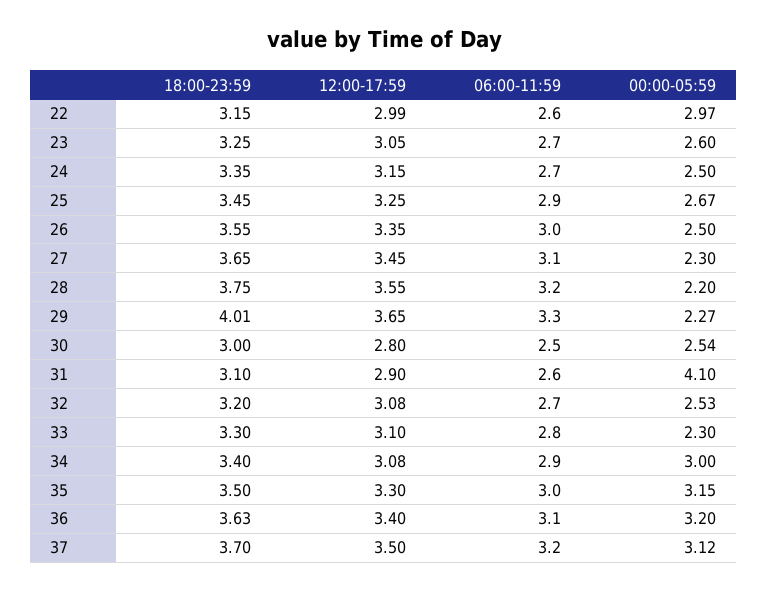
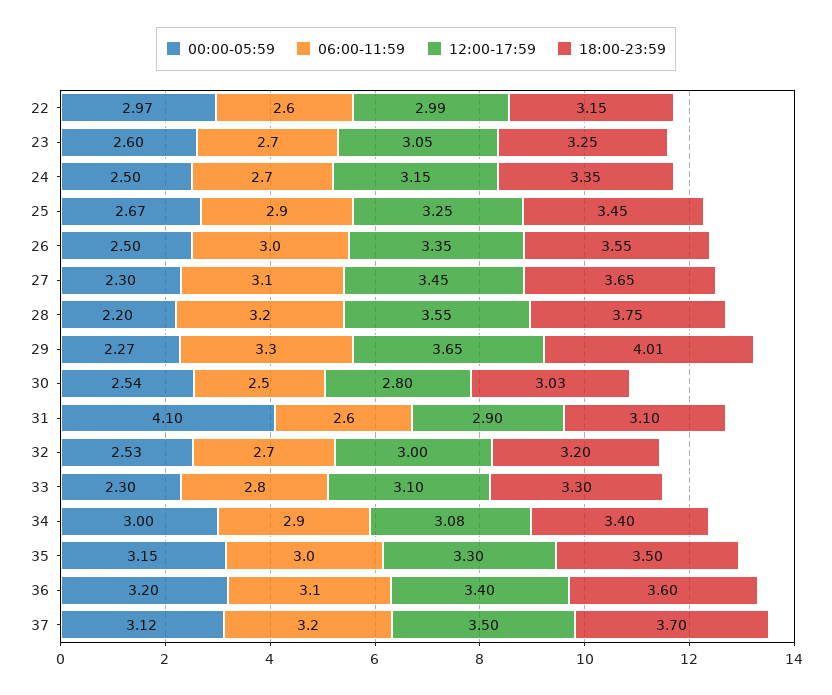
18:00-23:59, 30: 3 -> 3.03
12:00-17:59, 32: 3.08 -> 3
18:00-23:59, 36: 3.63 -> 3.6

